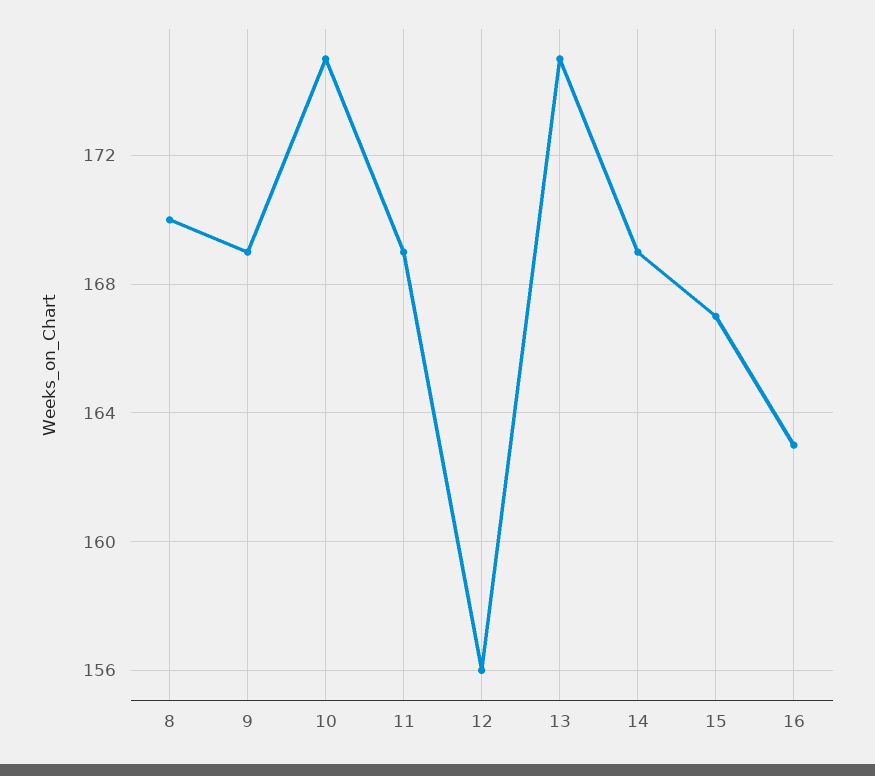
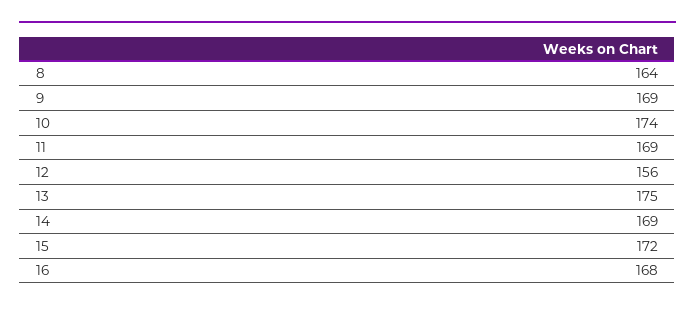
8: 170 -> 164
10: 175 -> 174
15: 167 -> 172
16: 163 -> 168

